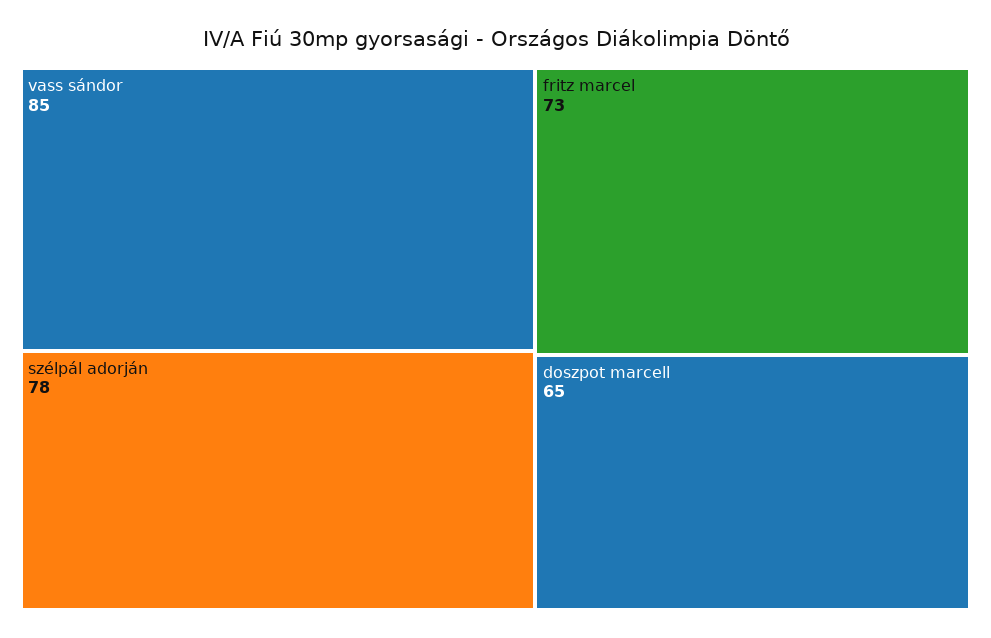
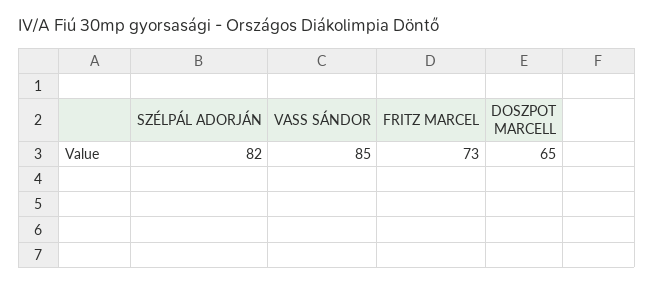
szélpál adorján: 78 -> 82

